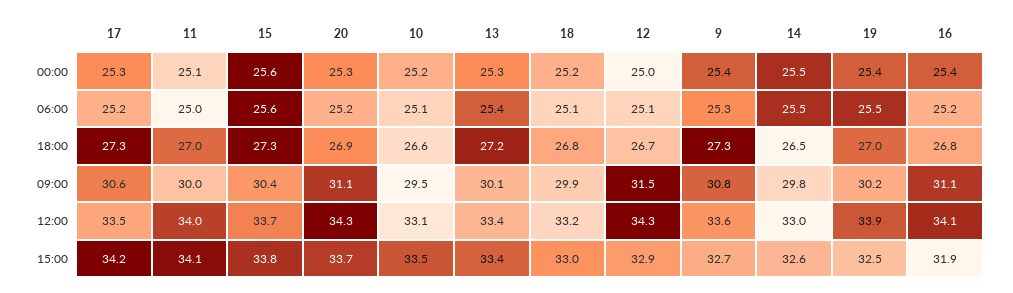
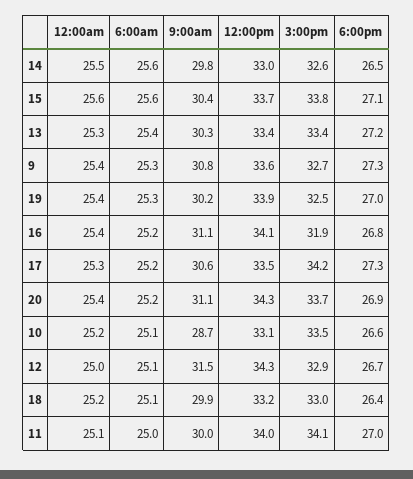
20, 00:00: 25.3 -> 25.4
14, 06:00: 25.5 -> 25.6
19, 06:00: 25.5 -> 25.3
15, 18:00: 27.3 -> 27.1
18, 18:00: 26.8 -> 26.4
10, 09:00: 29.5 -> 28.7
13, 09:00: 30.1 -> 30.3

